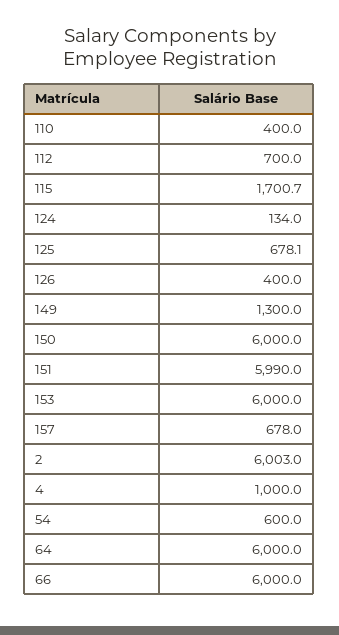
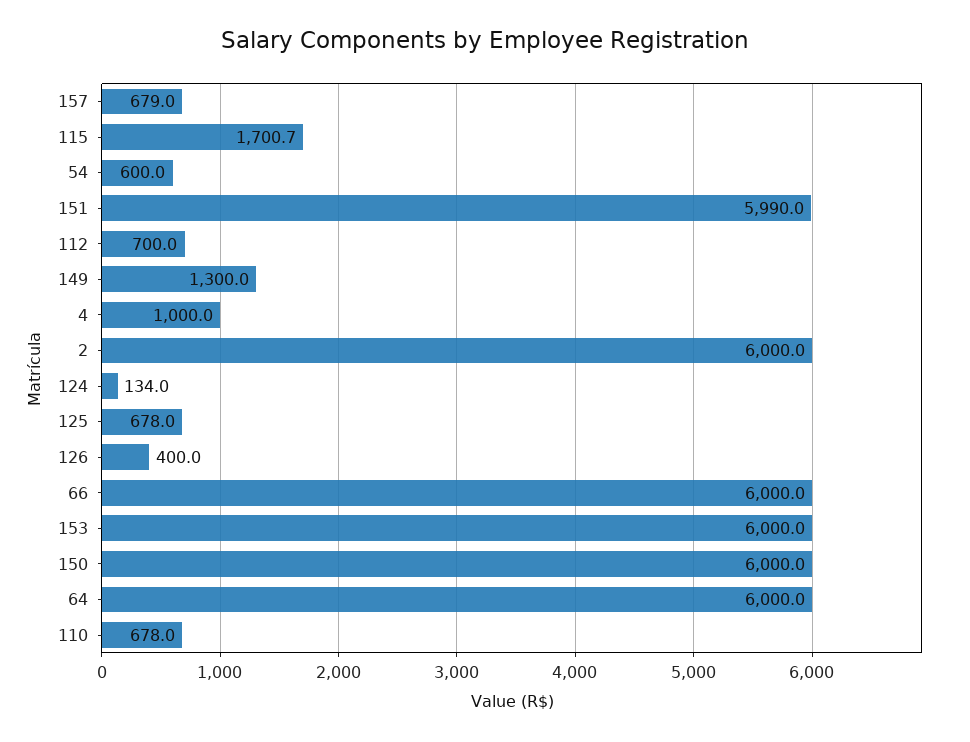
110: 400 -> 678
125: 678.1 -> 678
157: 678 -> 679
2: 6003 -> 6000

